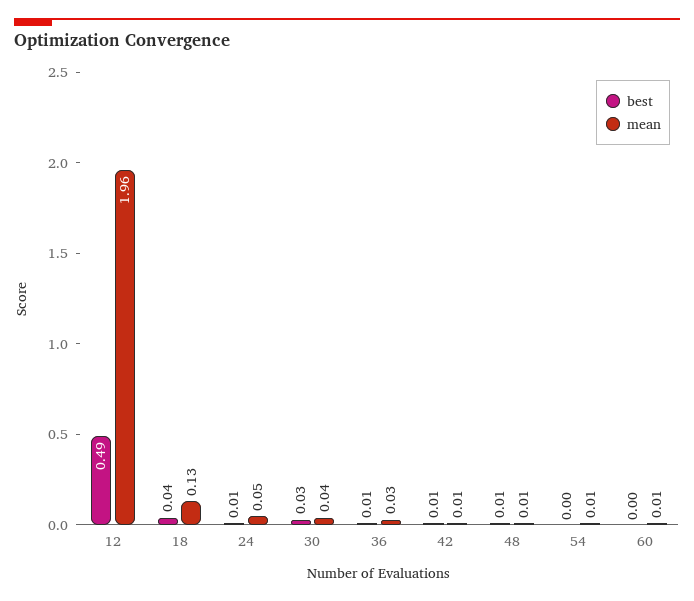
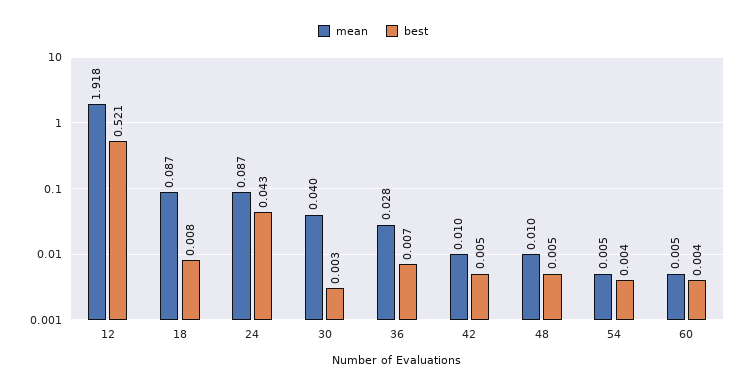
best, 12: 0.49 -> 0.521
mean, 12: 1.96 -> 1.918
best, 18: 0.04 -> 0.008
mean, 18: 0.13 -> 0.087
best, 24: 0.01 -> 0.043
mean, 24: 0.05 -> 0.087
best, 30: 0.03 -> 0.003

